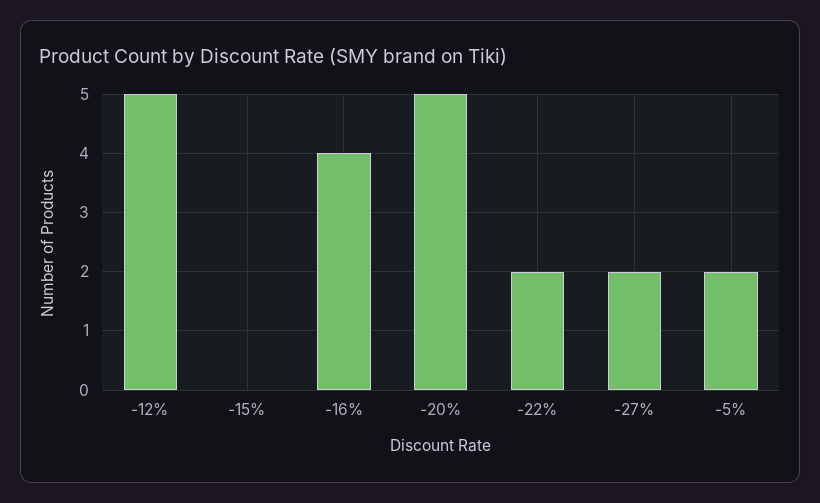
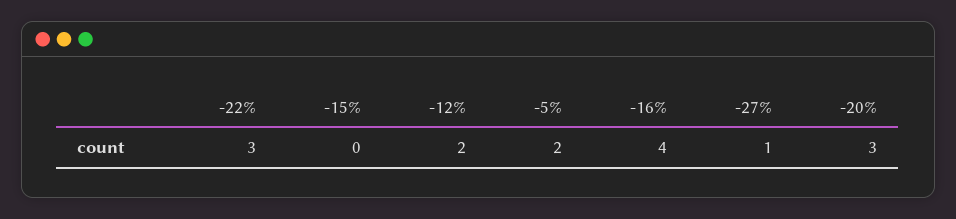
-12%: 5 -> 2
-20%: 5 -> 3
-22%: 2 -> 3
-27%: 2 -> 1

